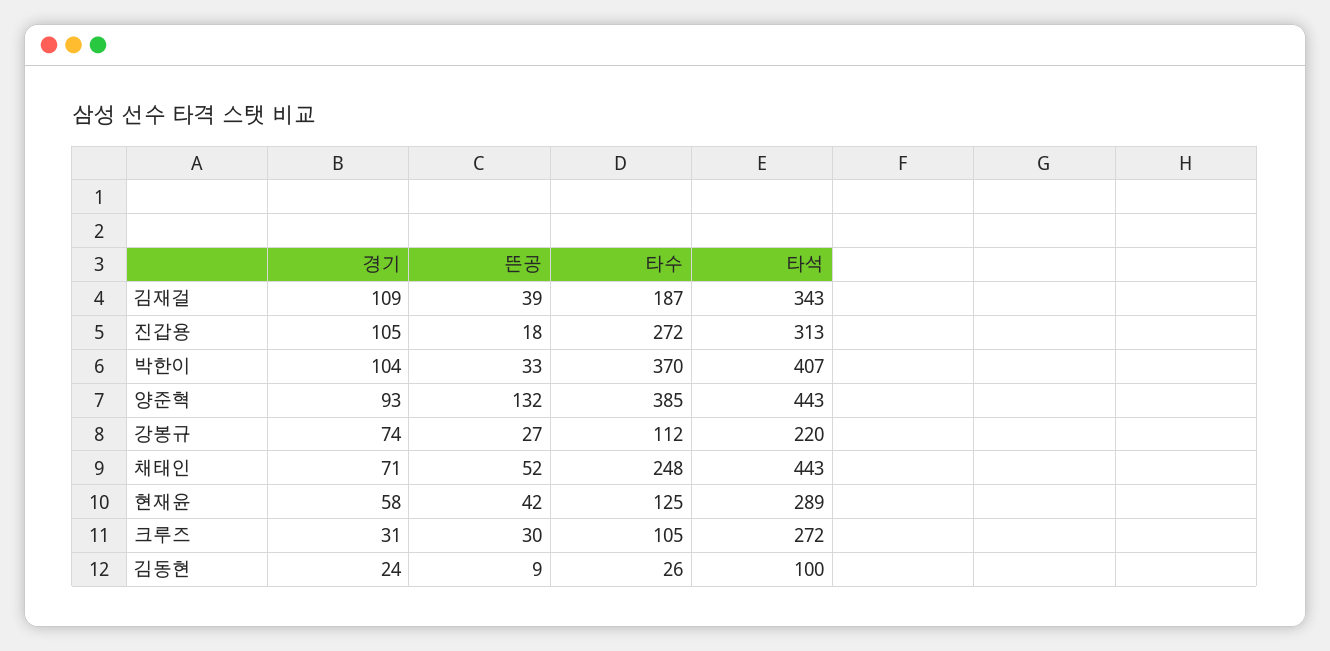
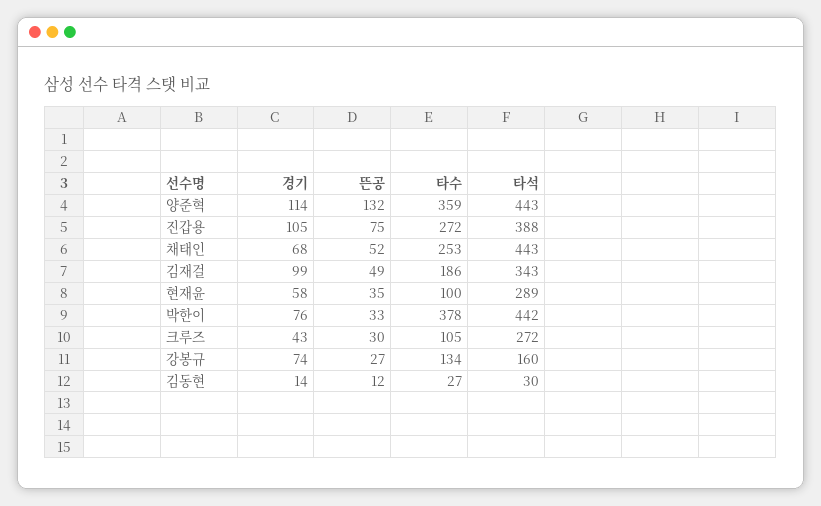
경기, 김재걸: 109 -> 99
뜬공, 김재걸: 39 -> 49
타수, 김재걸: 187 -> 186
뜬공, 진갑용: 18 -> 75
타석, 진갑용: 313 -> 388
경기, 박한이: 104 -> 76
타수, 박한이: 370 -> 378
타석, 박한이: 407 -> 442
경기, 양준혁: 93 -> 114
타수, 양준혁: 385 -> 359
타수, 강봉규: 112 -> 134
타석, 강봉규: 220 -> 160
경기, 채태인: 71 -> 68
타수, 채태인: 248 -> 253
뜬공, 현재윤: 42 -> 35
타수, 현재윤: 125 -> 100
경기, 크루즈: 31 -> 43
경기, 김동현: 24 -> 14
뜬공, 김동현: 9 -> 12
타수, 김동현: 26 -> 27
타석, 김동현: 100 -> 30

